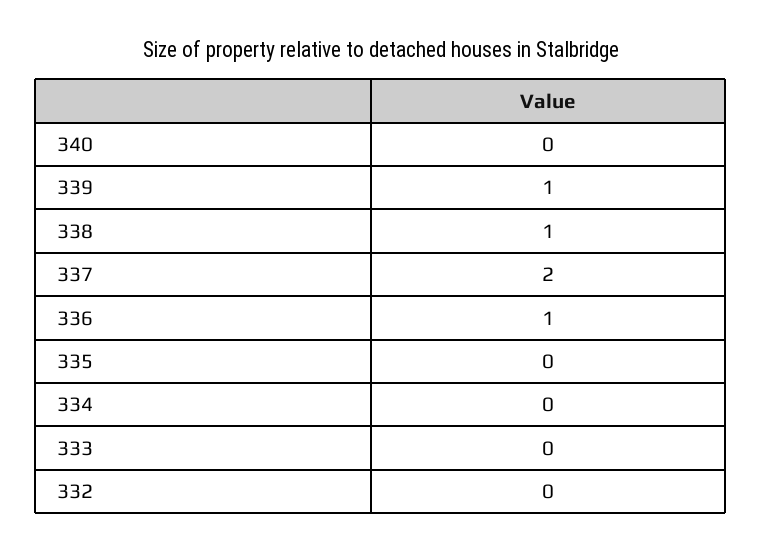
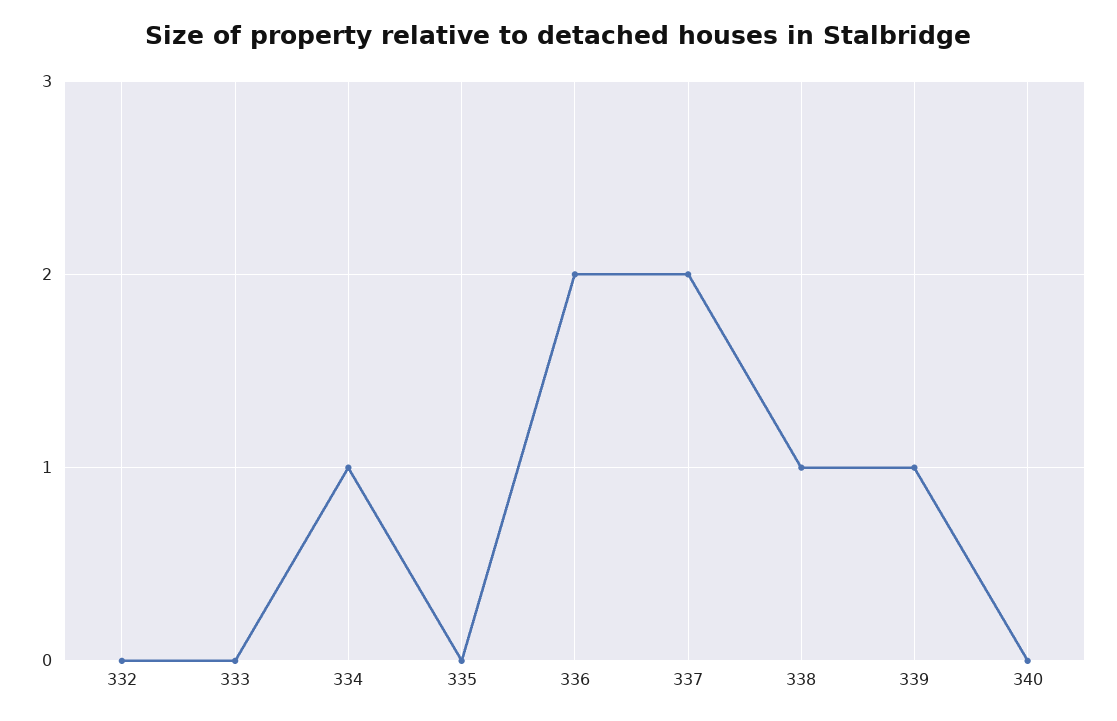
336: 1 -> 2
334: 0 -> 1

